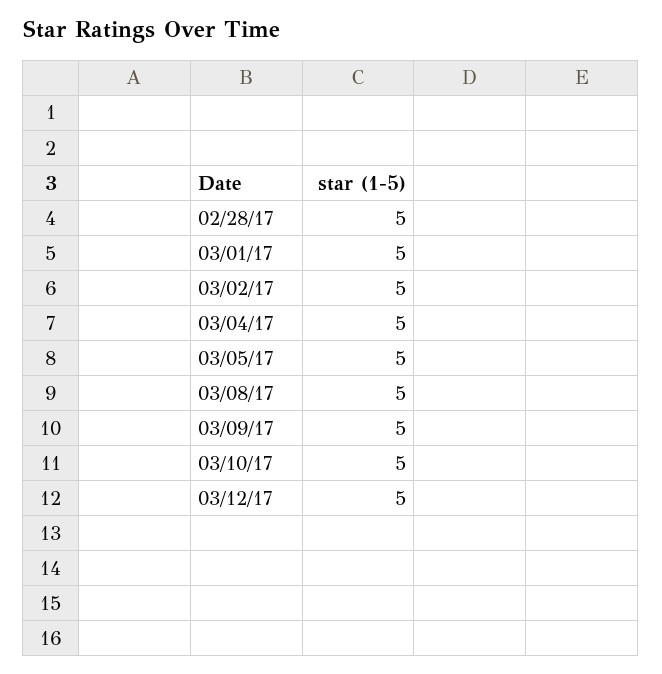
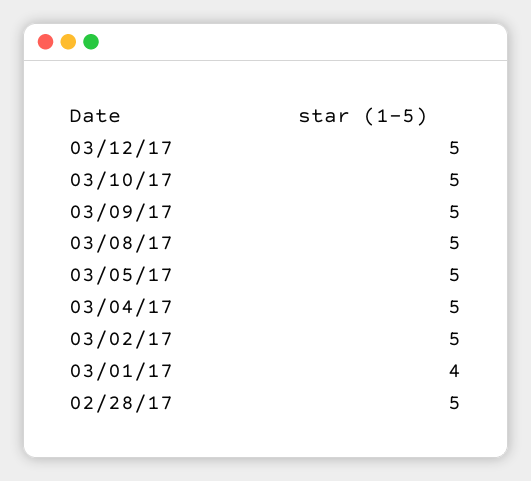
03/01/17: 5 -> 4

